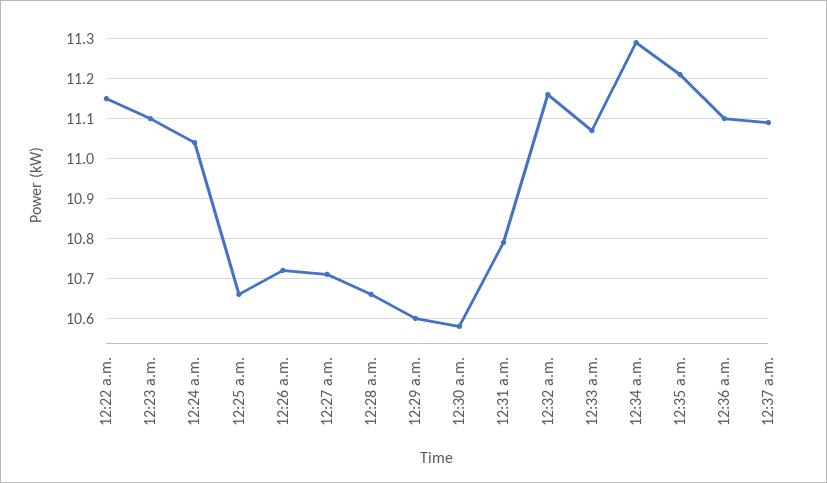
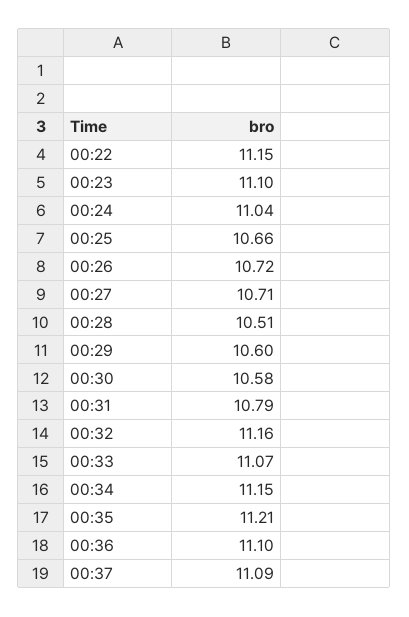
12:28 a.m.: 10.65 -> 10.51
12:34 a.m.: 11.3 -> 11.15

